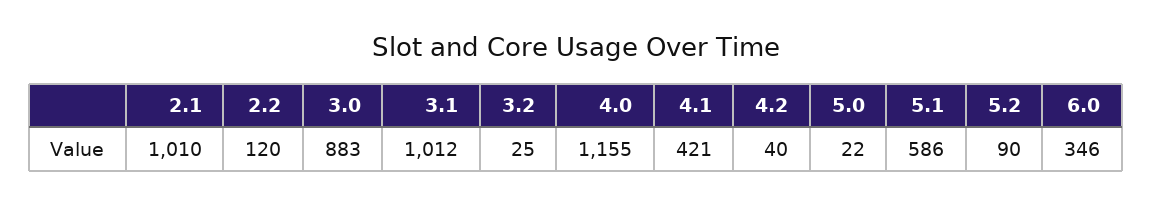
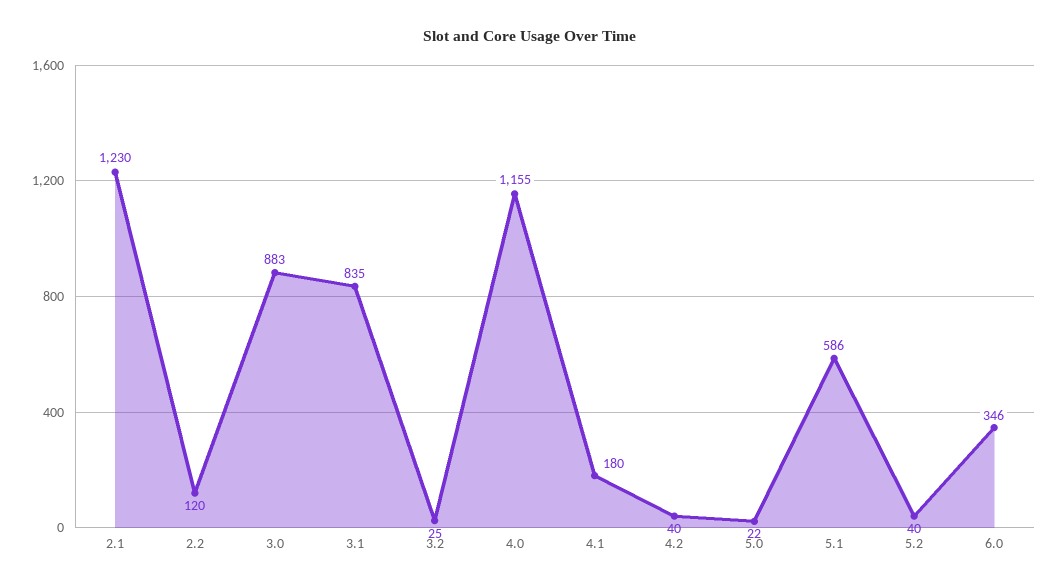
2.1: 1010 -> 1230
3.1: 1012 -> 835
4.1: 421 -> 180
5.2: 90 -> 40

